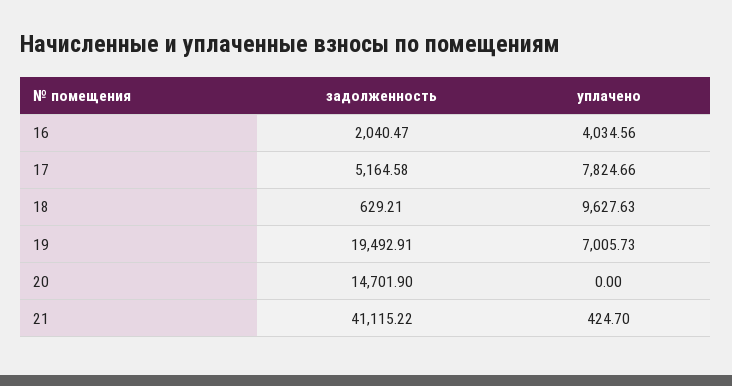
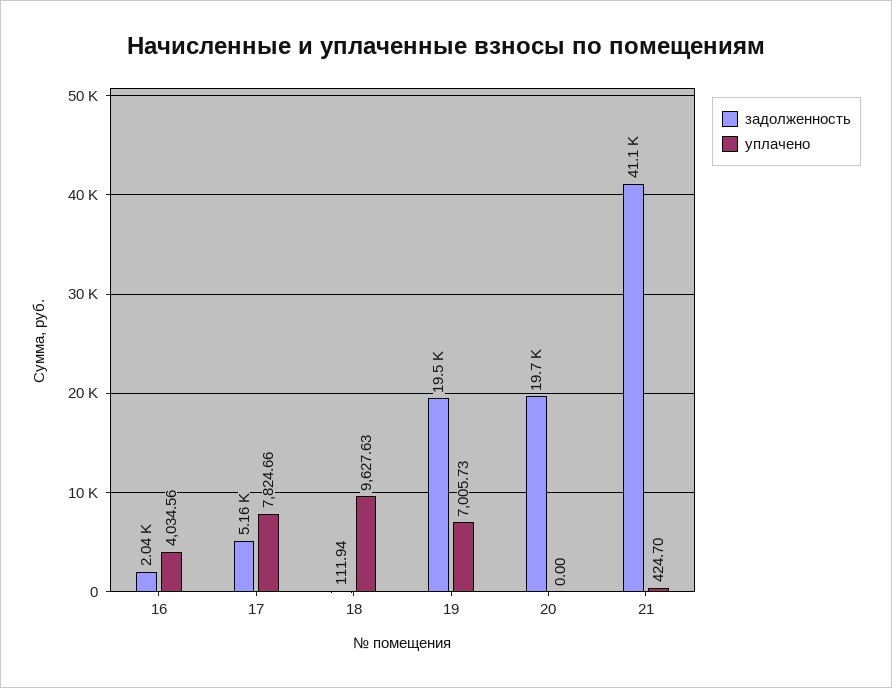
задолженность, 18: 629.21 -> 111.94
задолженность, 20: 14701.9 -> 19700

